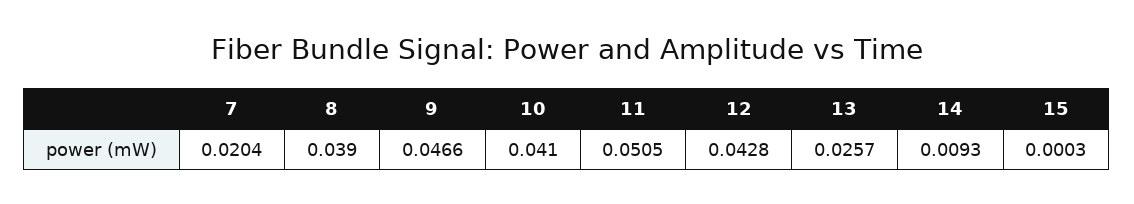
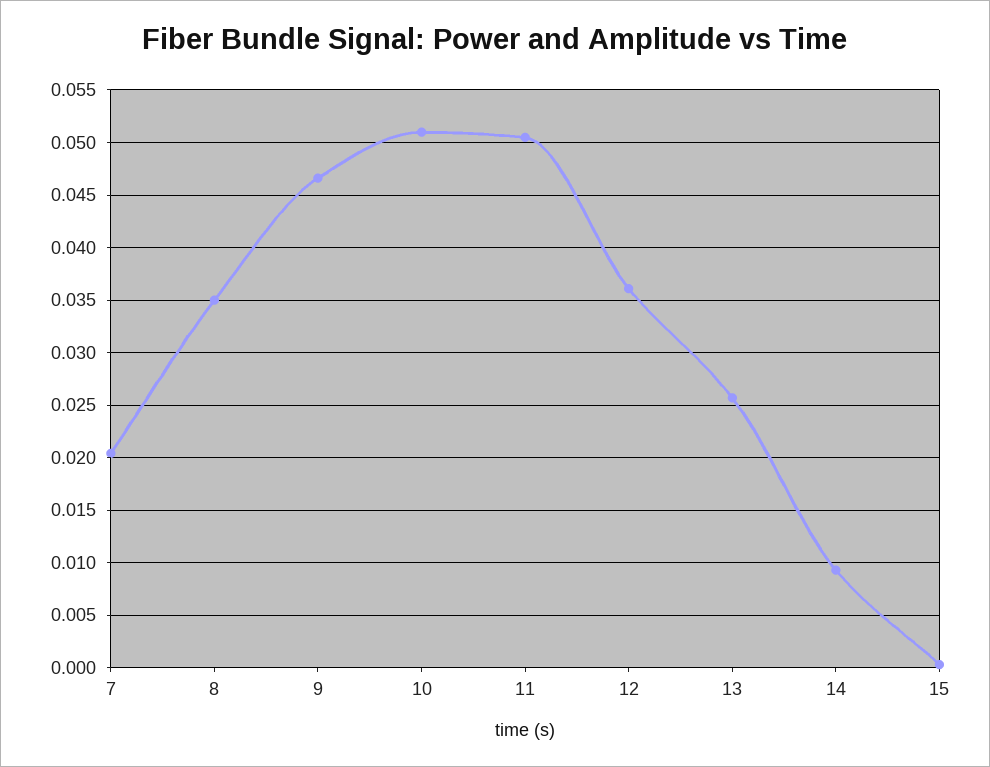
8: 0.039 -> 0.035
10: 0.041 -> 0.051
12: 0.0428 -> 0.036

